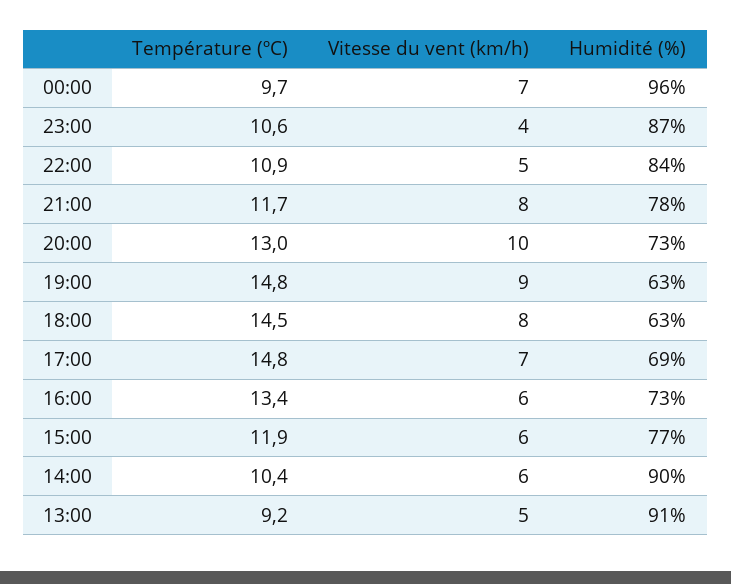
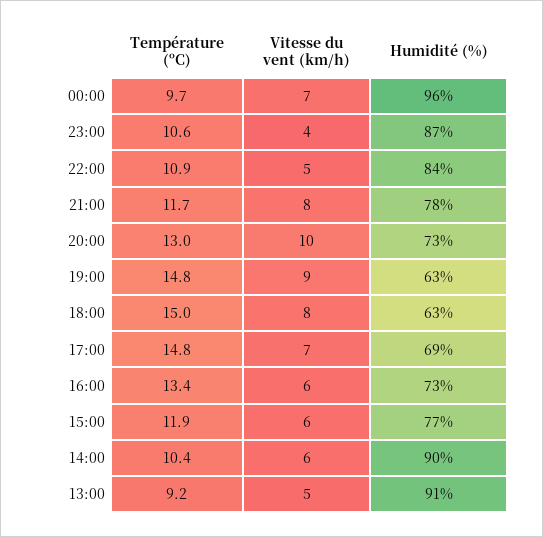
Température (ºC), 18:00: 14.5 -> 15

